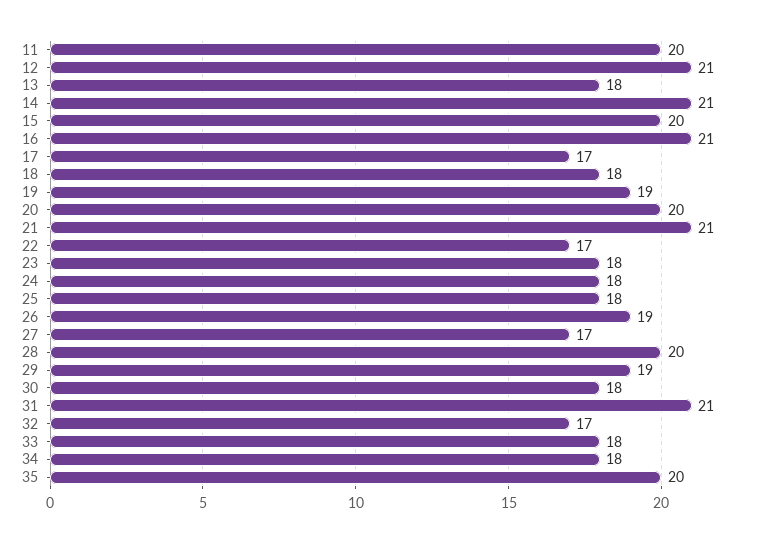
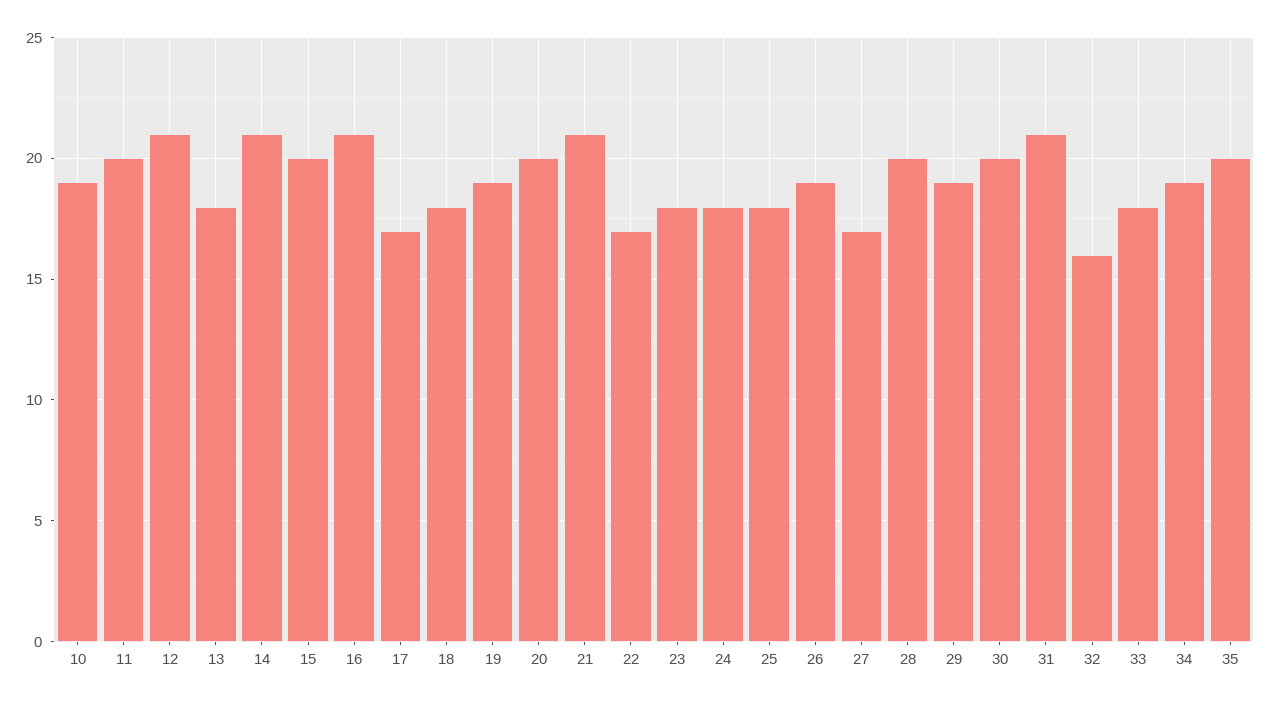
30: 18 -> 20
32: 17 -> 16
34: 18 -> 19
10: none -> 19

